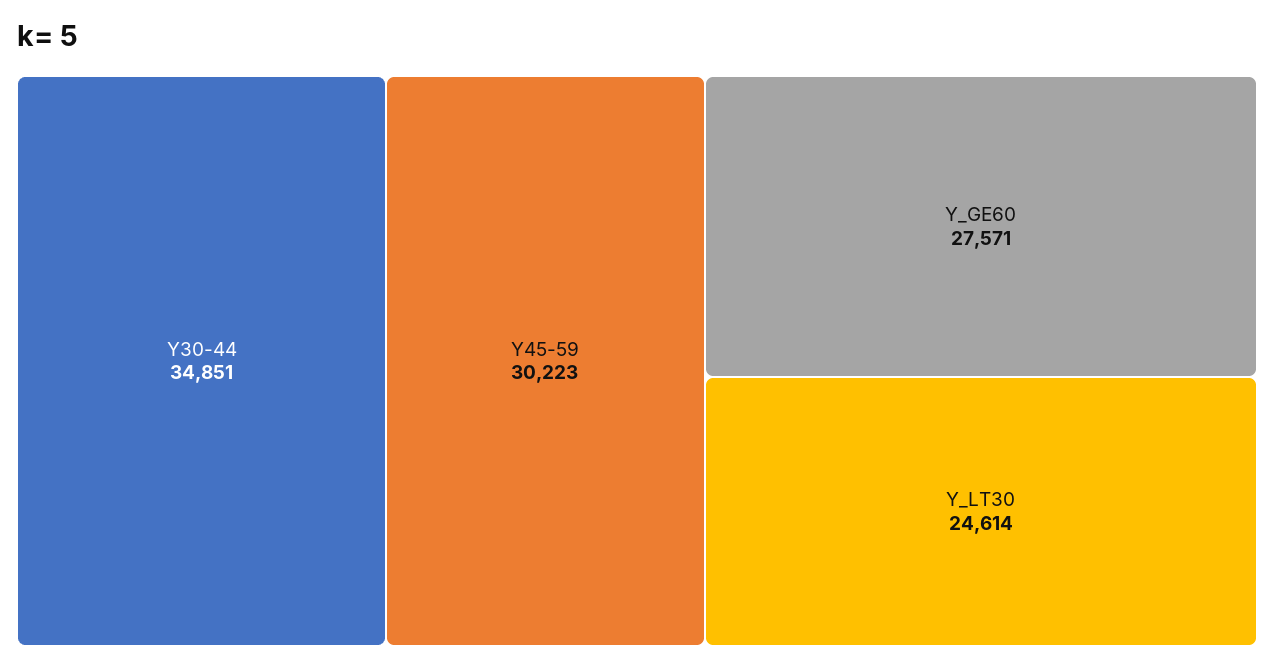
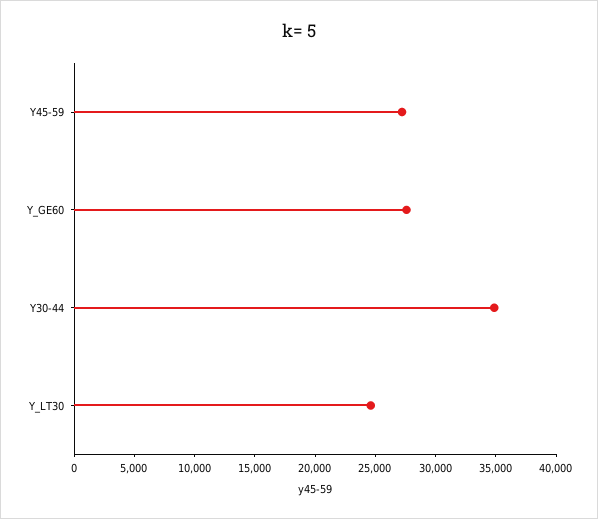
Y45-59: 30223 -> 27000

